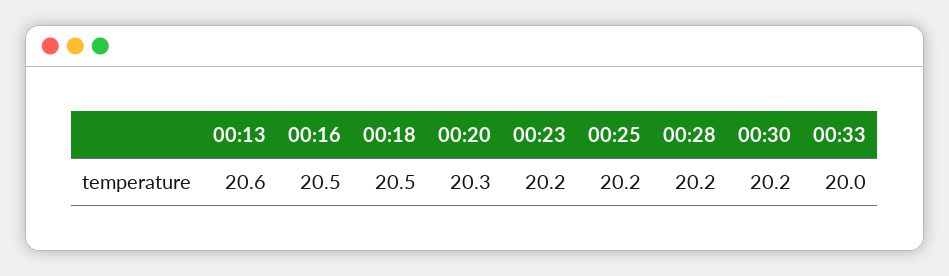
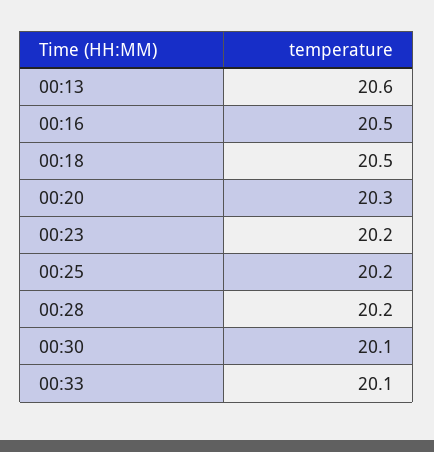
00:30: 20.2 -> 20.1
00:33: 20 -> 20.1

